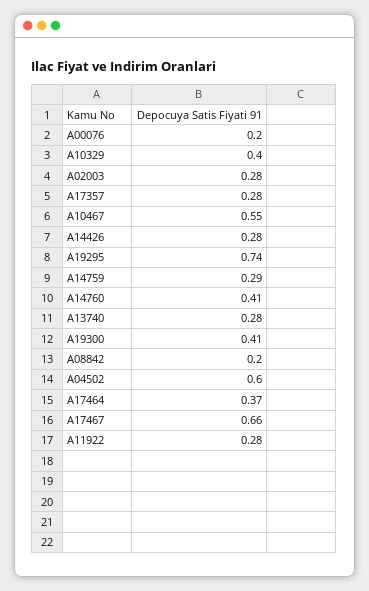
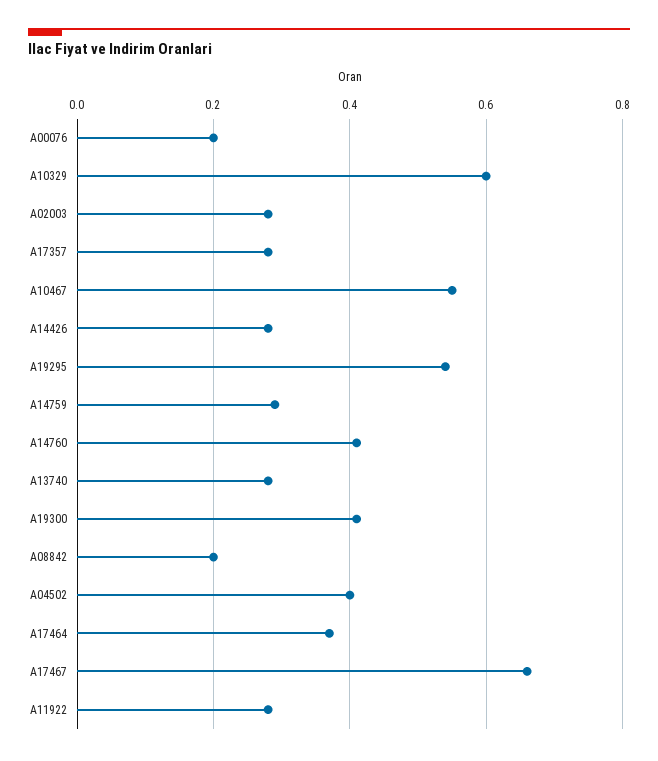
A10329: 0.4 -> 0.6
A19295: 0.74 -> 0.55
A04502: 0.6 -> 0.4

